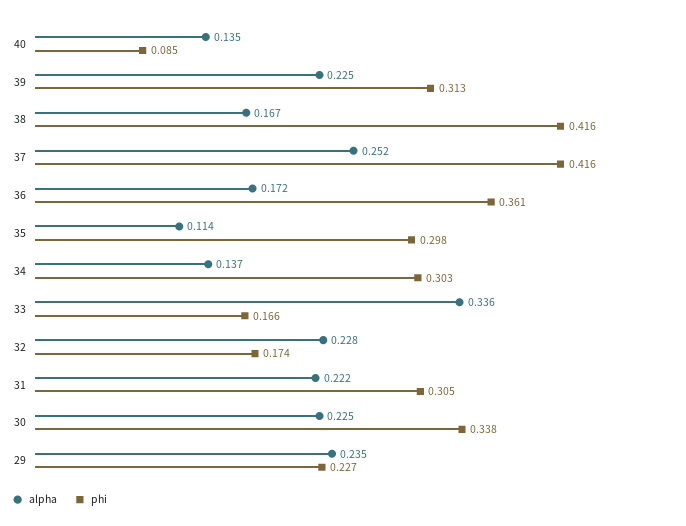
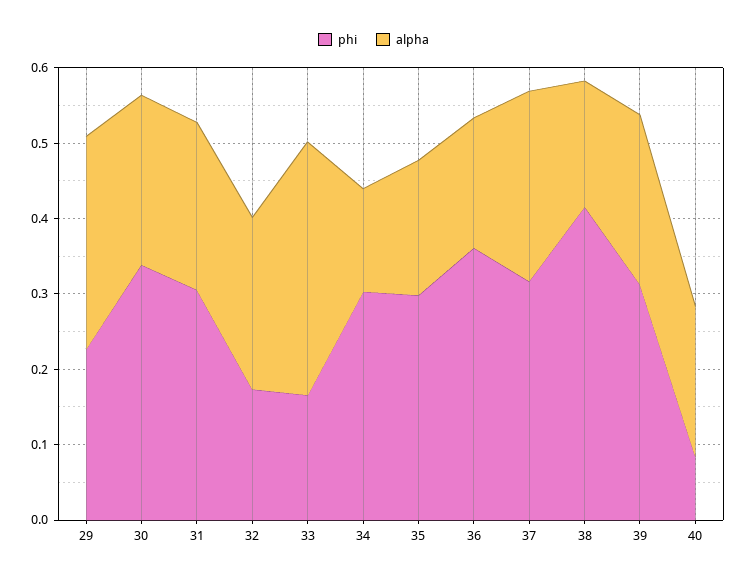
alpha, 40: 0.135 -> 0.2
phi, 37: 0.416 -> 0.32
alpha, 35: 0.114 -> 0.18
alpha, 29: 0.235 -> 0.28

